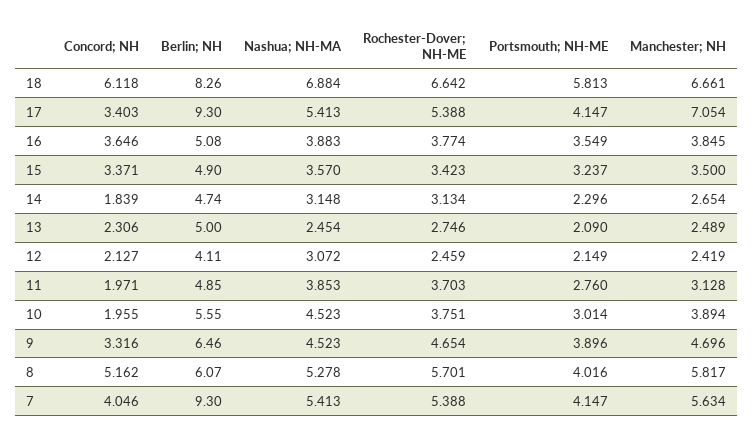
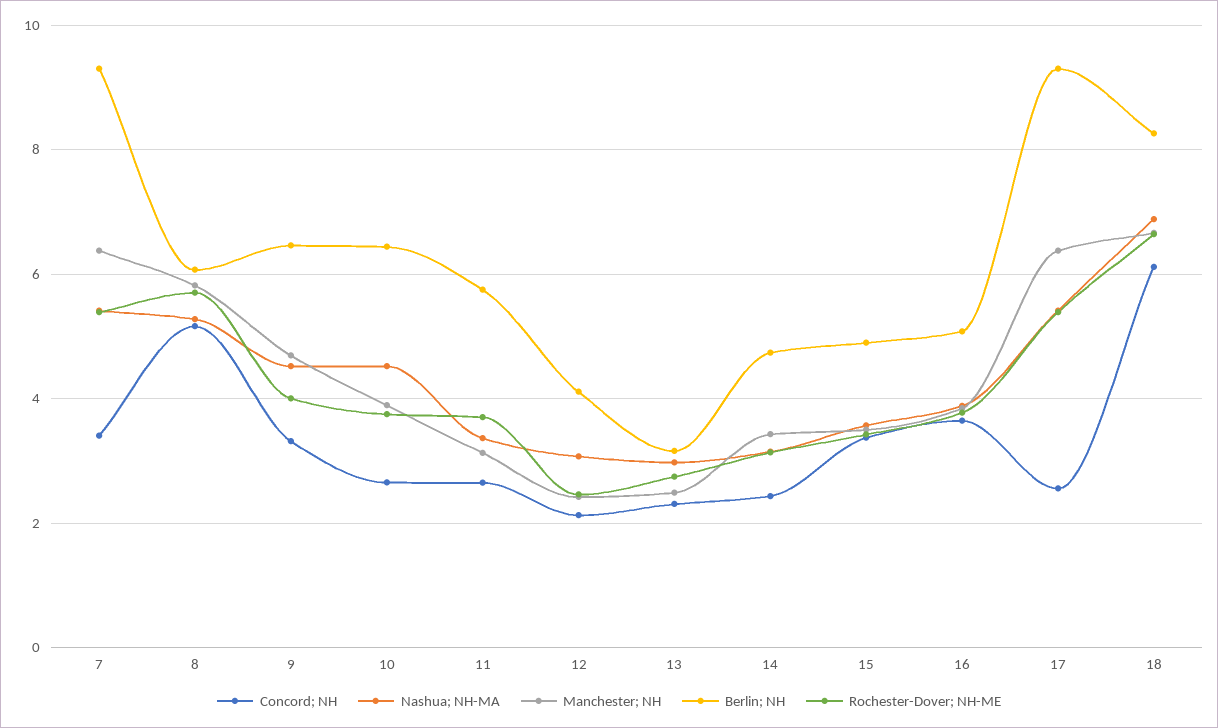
Portsmouth; NH-ME, 18: 5.813 -> none
Concord; NH, 17: 3.403 -> 2.6
Portsmouth; NH-ME, 17: 4.147 -> none
Manchester; NH, 17: 7.054 -> 6.4
Portsmouth; NH-ME, 16: 3.549 -> none
Portsmouth; NH-ME, 15: 3.237 -> none
Concord; NH, 14: 1.839 -> 2.4
Portsmouth; NH-ME, 14: 2.296 -> none
Manchester; NH, 14: 2.654 -> 3.4
Berlin; NH, 13: 5 -> 3.2
Nashua; NH-MA, 13: 2.454 -> 3
Portsmouth; NH-ME, 13: 2.09 -> none
Portsmouth; NH-ME, 12: 2.149 -> none
Concord; NH, 11: 1.971 -> 2.6
Berlin; NH, 11: 4.85 -> 5.8
Nashua; NH-MA, 11: 3.853 -> 3.4
Portsmouth; NH-ME, 11: 2.76 -> none
Concord; NH, 10: 1.955 -> 2.6
Berlin; NH, 10: 5.55 -> 6.4
Portsmouth; NH-ME, 10: 3.014 -> none
Rochester-Dover; NH-ME, 9: 4.654 -> 4
Portsmouth; NH-ME, 9: 3.896 -> none
Portsmouth; NH-ME, 8: 4.016 -> none
Concord; NH, 7: 4.046 -> 3.4
Portsmouth; NH-ME, 7: 4.147 -> none
Manchester; NH, 7: 5.634 -> 6.4

